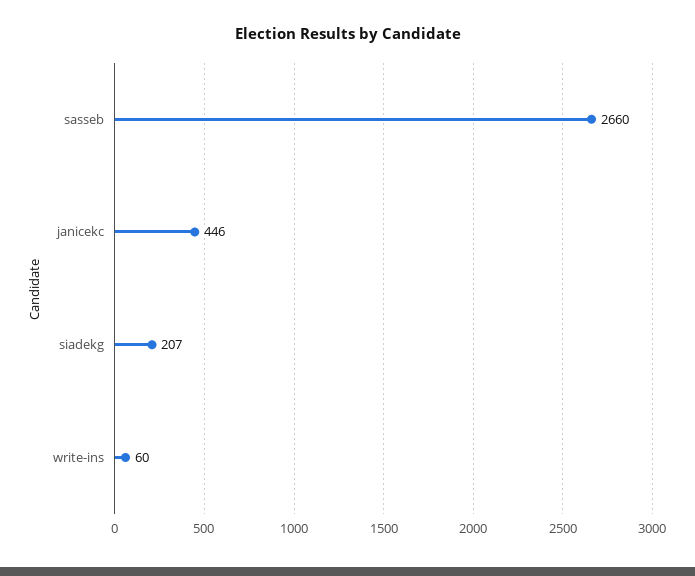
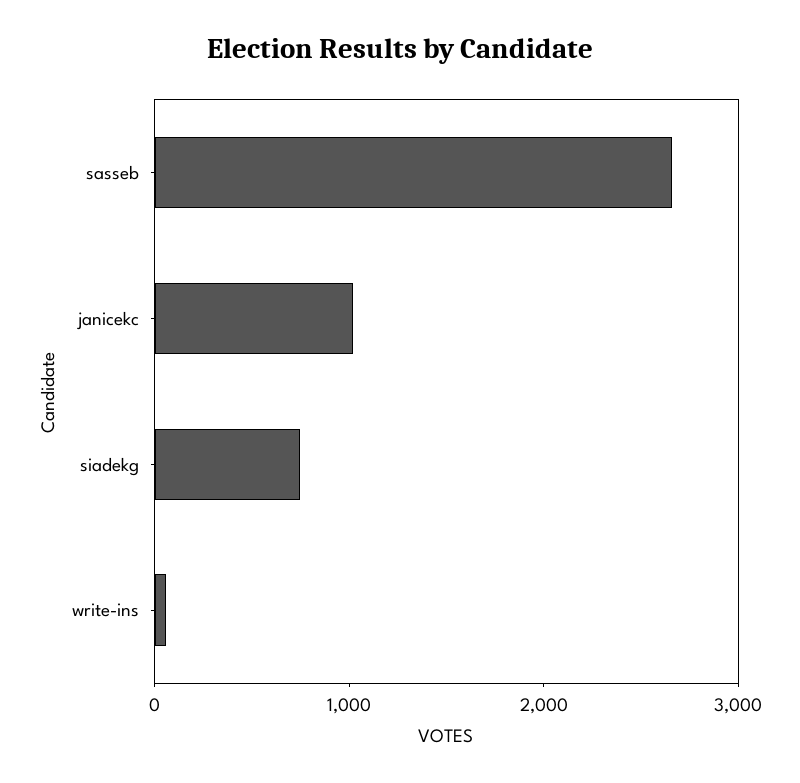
janicekc: 446 -> 1000
siadekg: 207 -> 800

